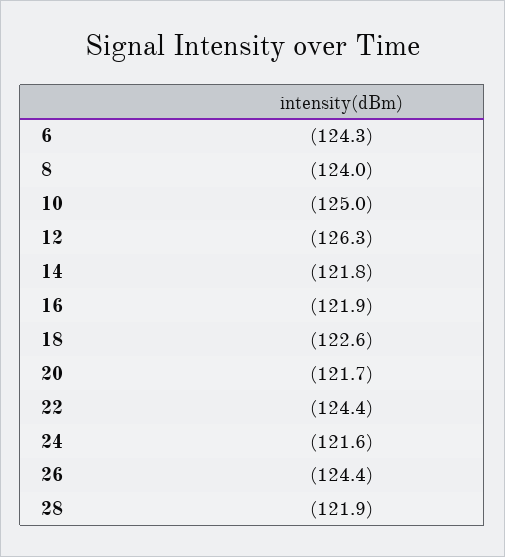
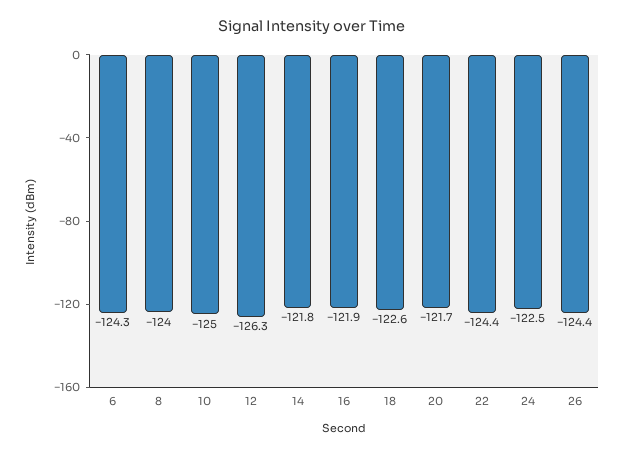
24: -121.6 -> -122.5
28: -121.9 -> none

